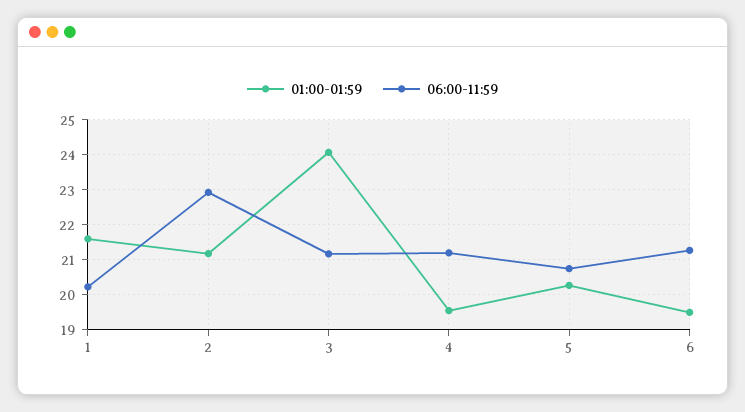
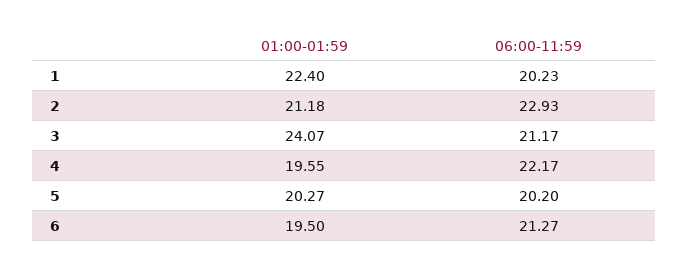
01:00-01:59, 1: 21.6 -> 22.4
06:00-11:59, 4: 21.2 -> 22.17
06:00-11:59, 5: 20.8 -> 20.2

